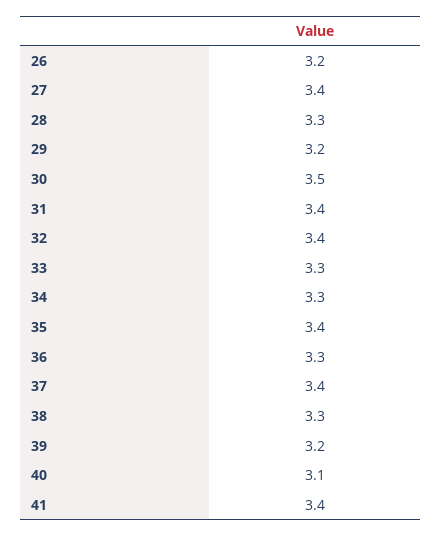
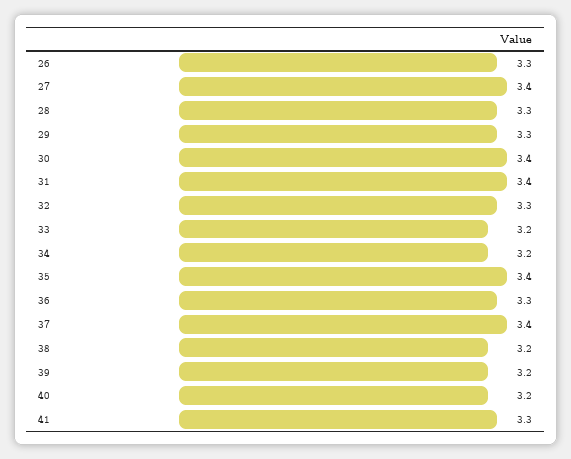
26: 3.2 -> 3.3
29: 3.2 -> 3.3
30: 3.5 -> 3.4
32: 3.4 -> 3.3
33: 3.3 -> 3.2
34: 3.3 -> 3.2
38: 3.3 -> 3.2
40: 3.1 -> 3.2
41: 3.4 -> 3.3

